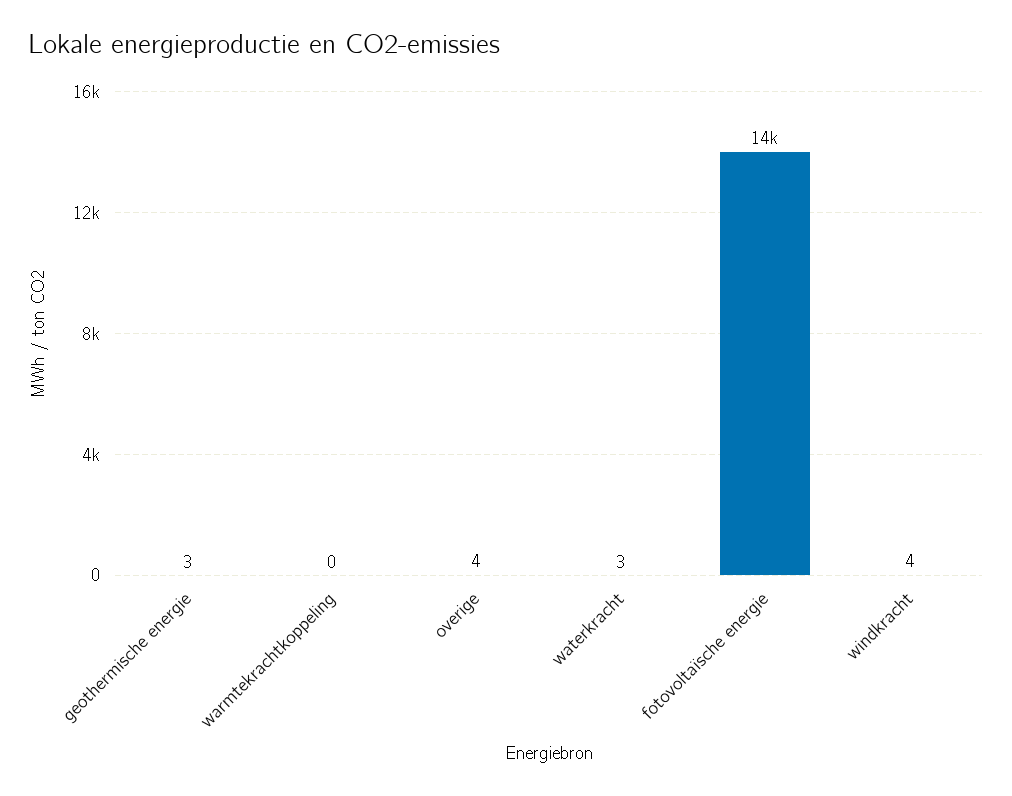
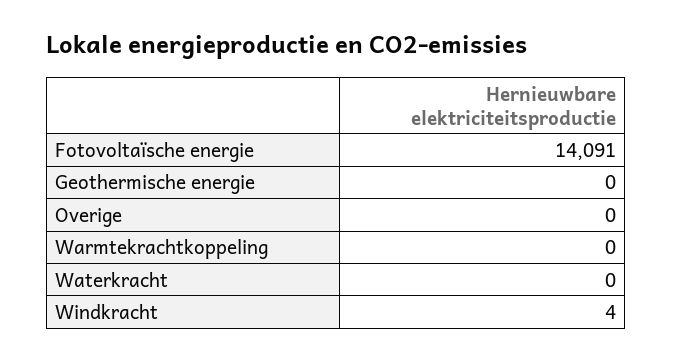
geothermische energie: 3 -> 0
overige: 4 -> 0
waterkracht: 3 -> 0

